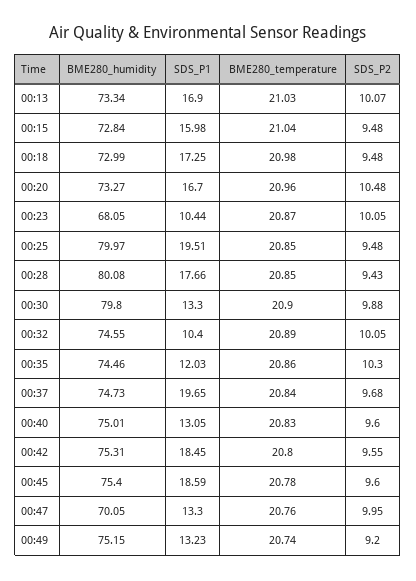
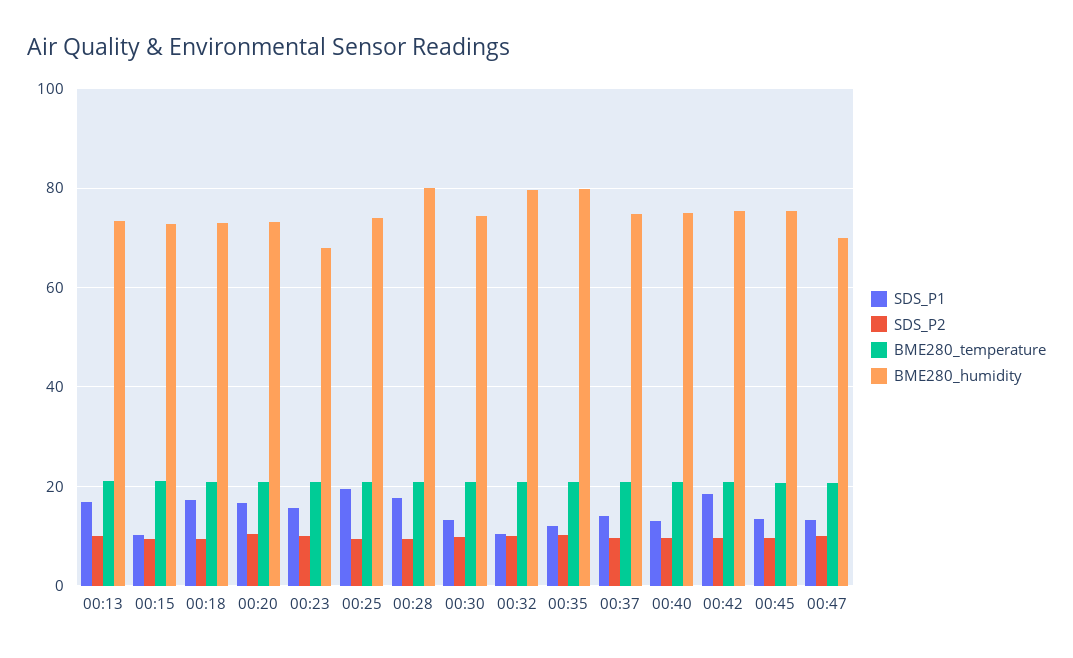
SDS_P1, 00:15: 15.98 -> 10
SDS_P1, 00:23: 10.44 -> 16
BME280_humidity, 00:25: 79.97 -> 74
BME280_humidity, 00:30: 79.8 -> 74
BME280_humidity, 00:32: 74.55 -> 80
BME280_humidity, 00:35: 74.46 -> 80
SDS_P1, 00:37: 19.65 -> 14
SDS_P1, 00:45: 18.59 -> 14
BME280_humidity, 00:49: 75.15 -> none
SDS_P1, 00:49: 13.23 -> none
BME280_temperature, 00:49: 20.74 -> none
SDS_P2, 00:49: 9.2 -> none

